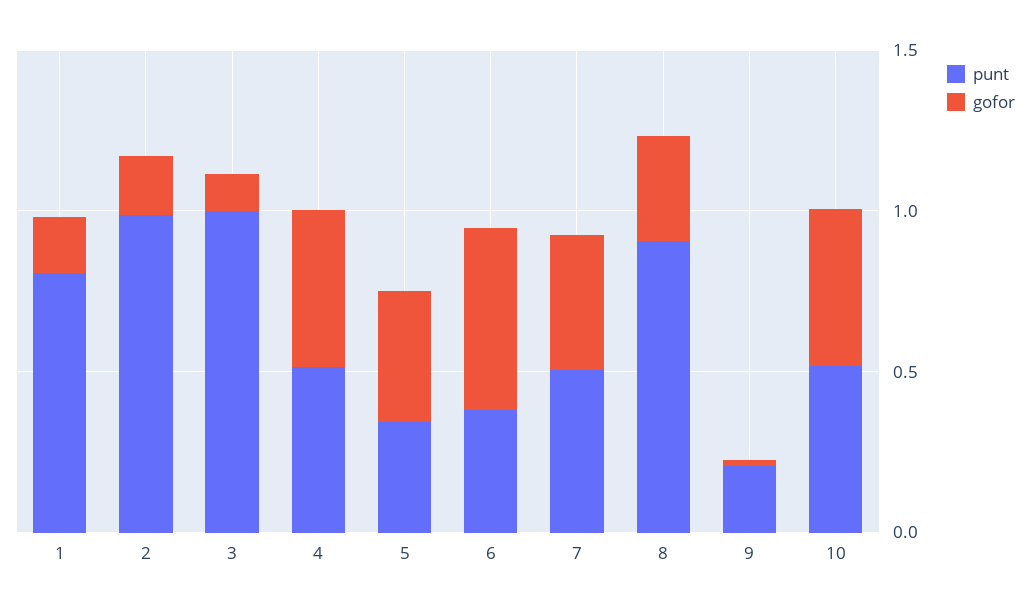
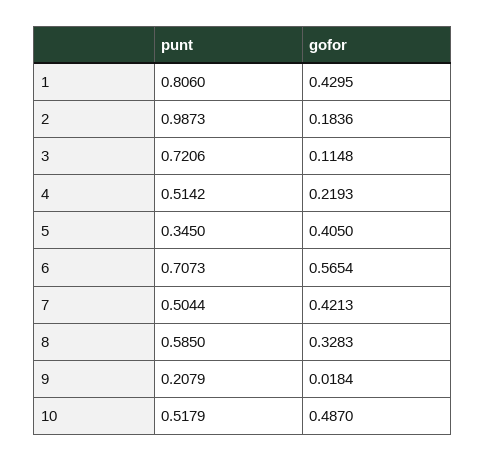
gofor, 1: 0.2 -> 0.4295
punt, 3: 1 -> 0.7206
gofor, 4: 0.5 -> 0.2193
punt, 6: 0.4 -> 0.7073
punt, 8: 0.9 -> 0.585

